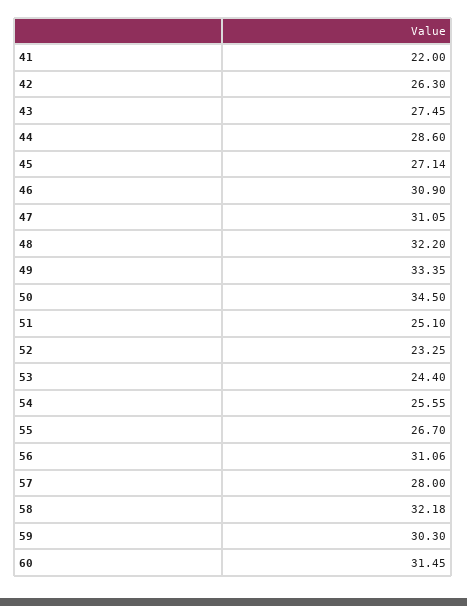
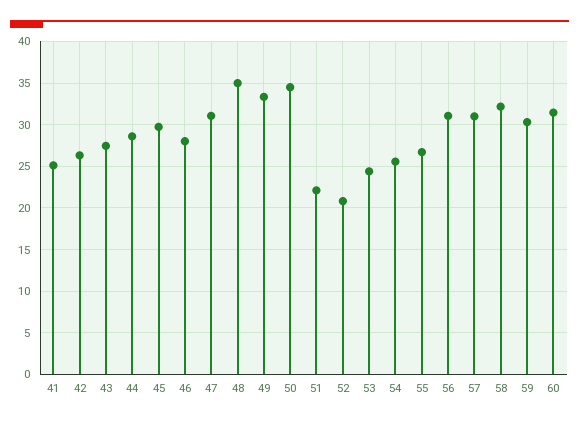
41: 22 -> 25
45: 27.14 -> 30
46: 30.9 -> 28
48: 32.2 -> 35
51: 25.1 -> 22
52: 23.25 -> 21
57: 28 -> 31

